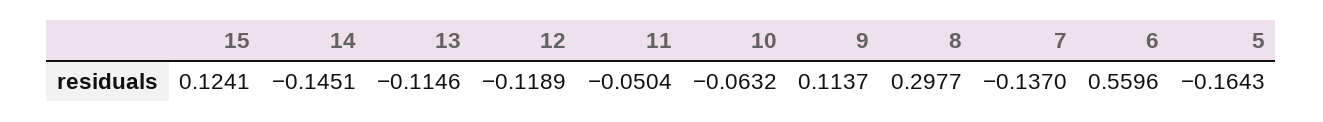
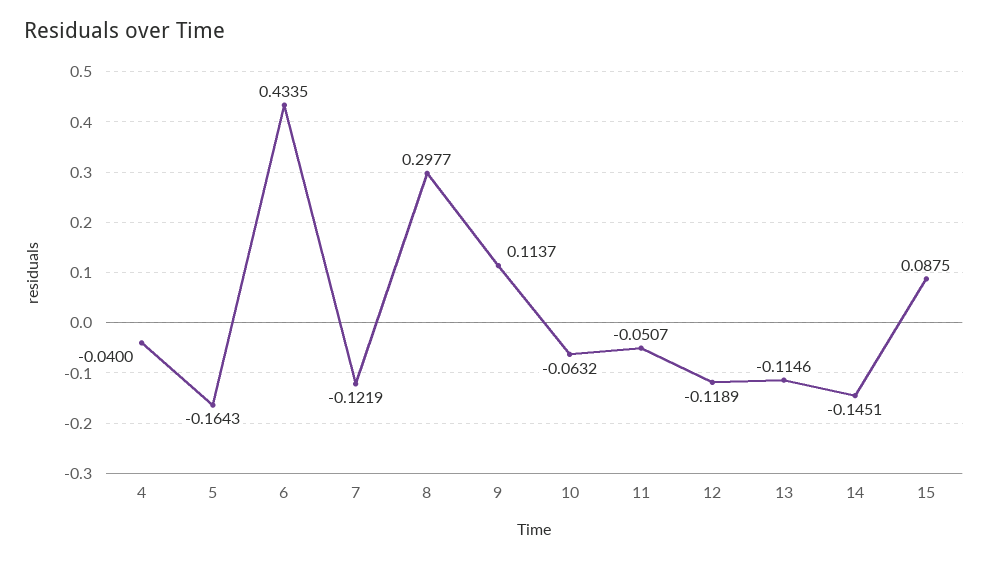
15: 0.1241 -> 0.0875
11: -0.0504 -> -0.0507
7: -0.137 -> -0.1219
6: 0.5596 -> 0.4335
4: none -> -0.04

